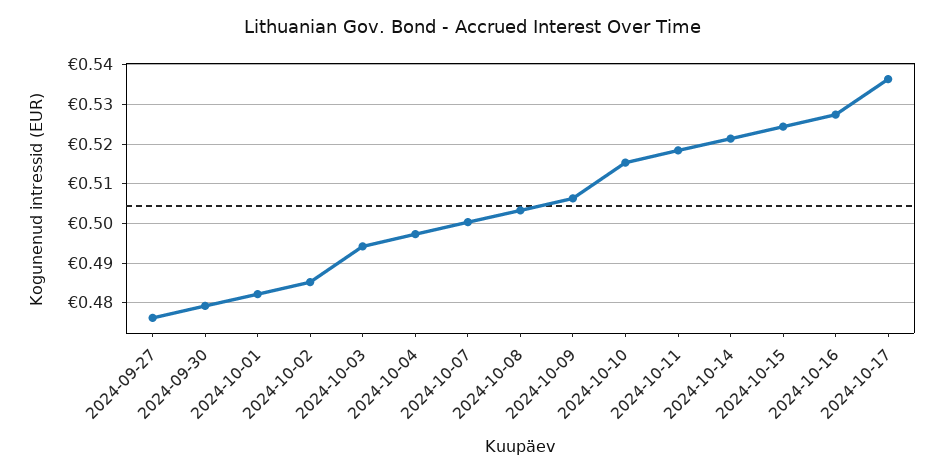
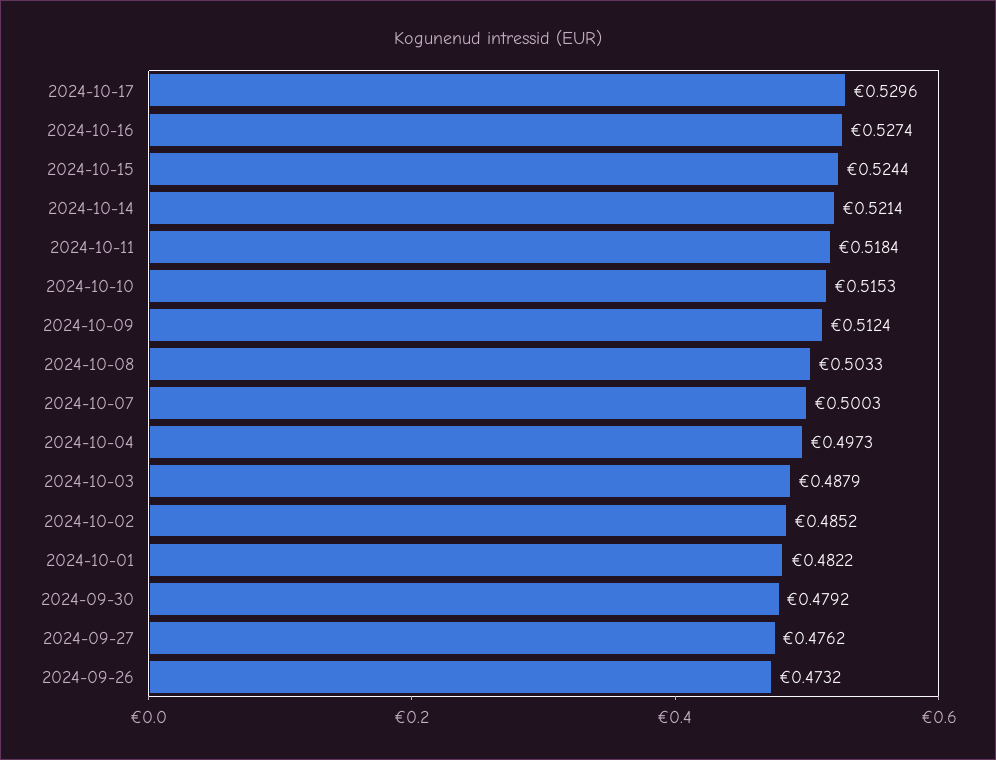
2024-10-03: 0.494 -> 0.4879
2024-10-09: 0.506 -> 0.5124
2024-10-17: 0.536 -> 0.5296
2024-09-26: none -> 0.4732

